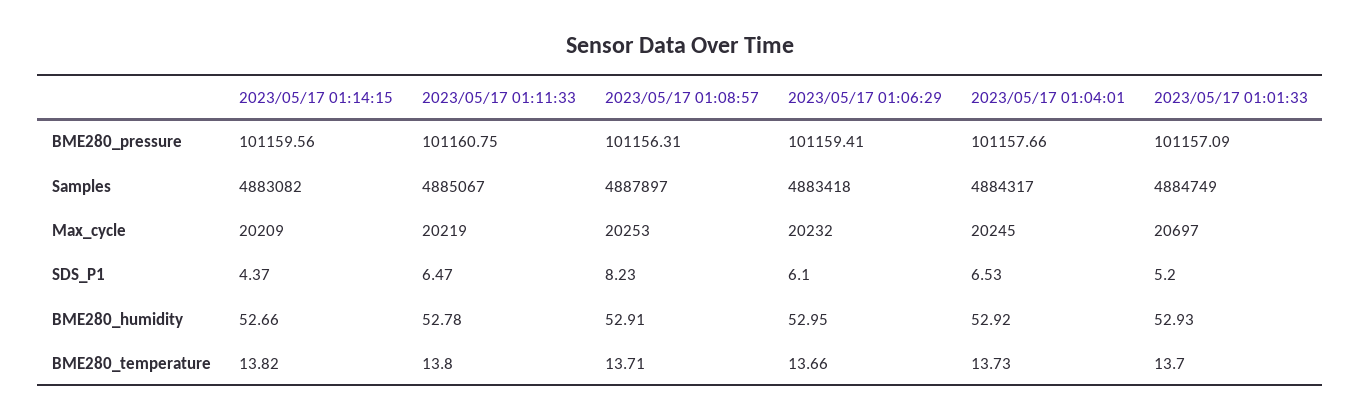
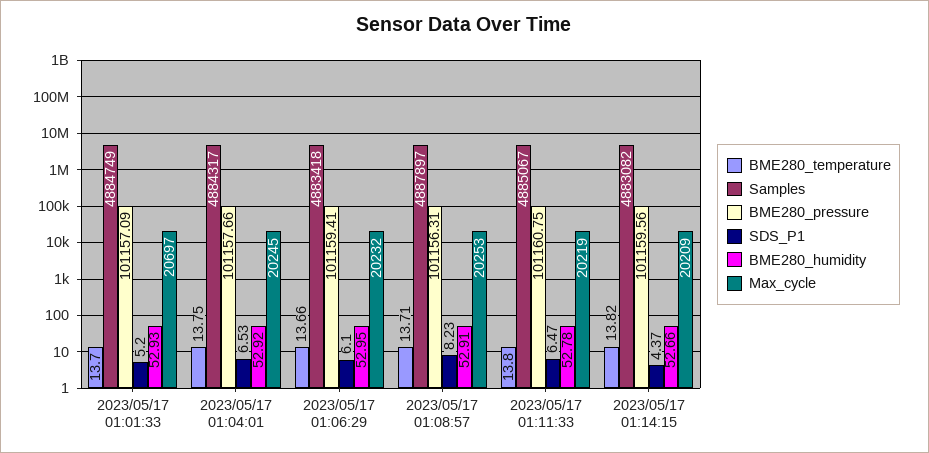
BME280_temperature, 2023/05/17 01:04:01: 13.73 -> 13.75

